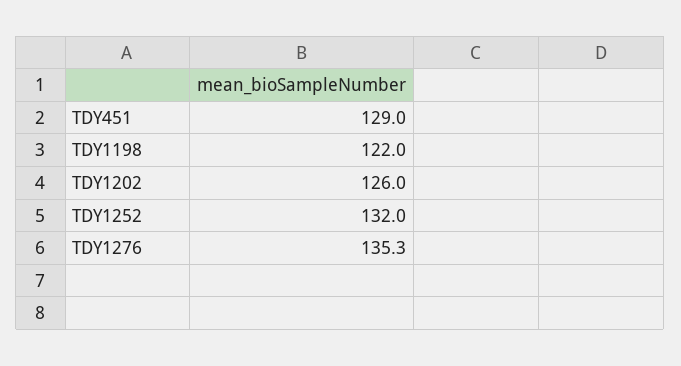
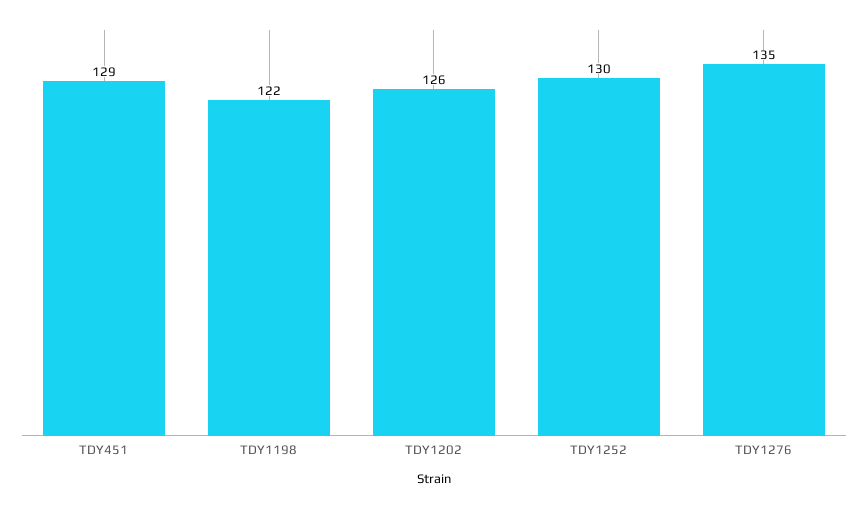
TDY1252: 132 -> 130
TDY1276: 135.3 -> 135

